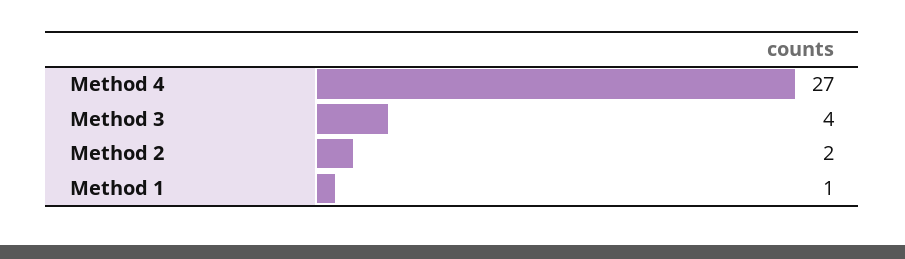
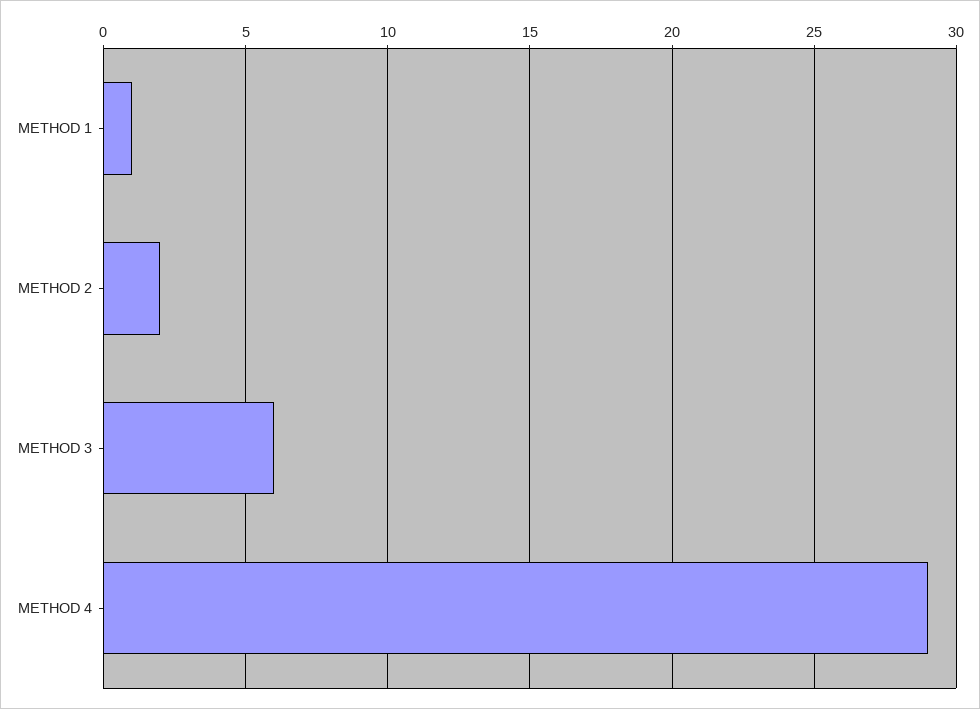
Method 4: 27 -> 29
Method 3: 4 -> 6

